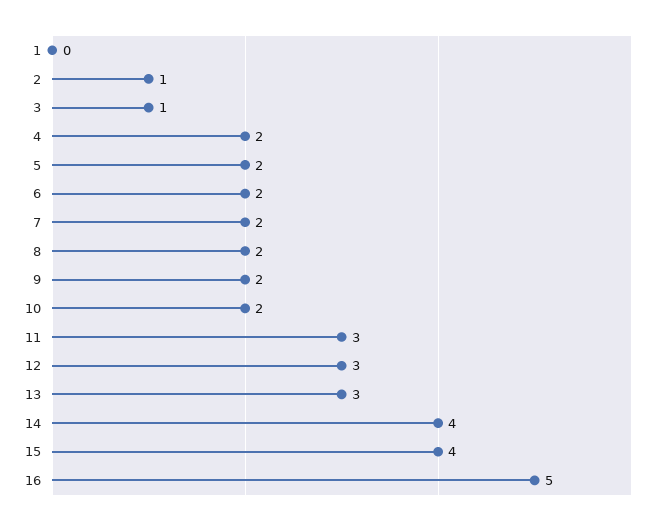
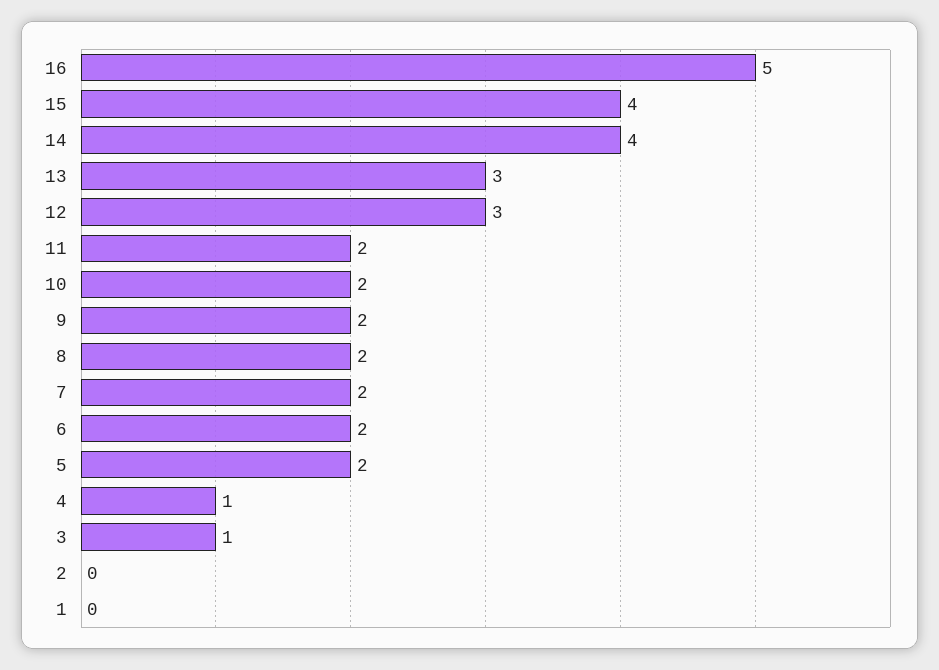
2: 1 -> 0
4: 2 -> 1
11: 3 -> 2

